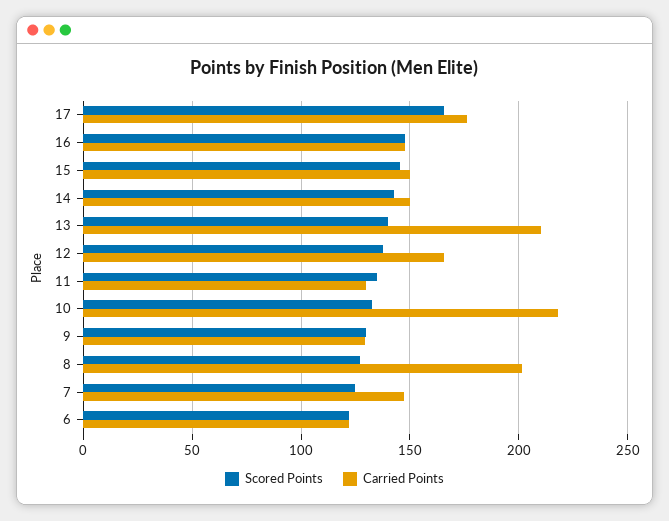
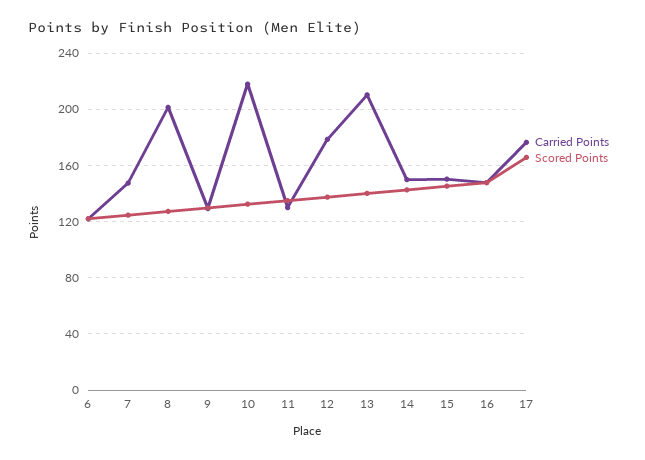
Carried Points, 12: 165 -> 180

